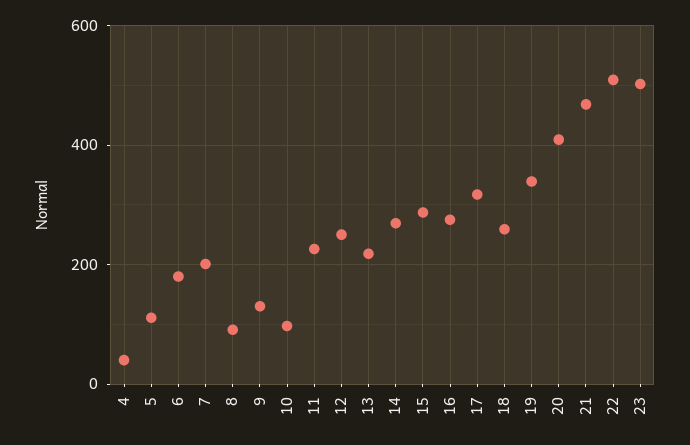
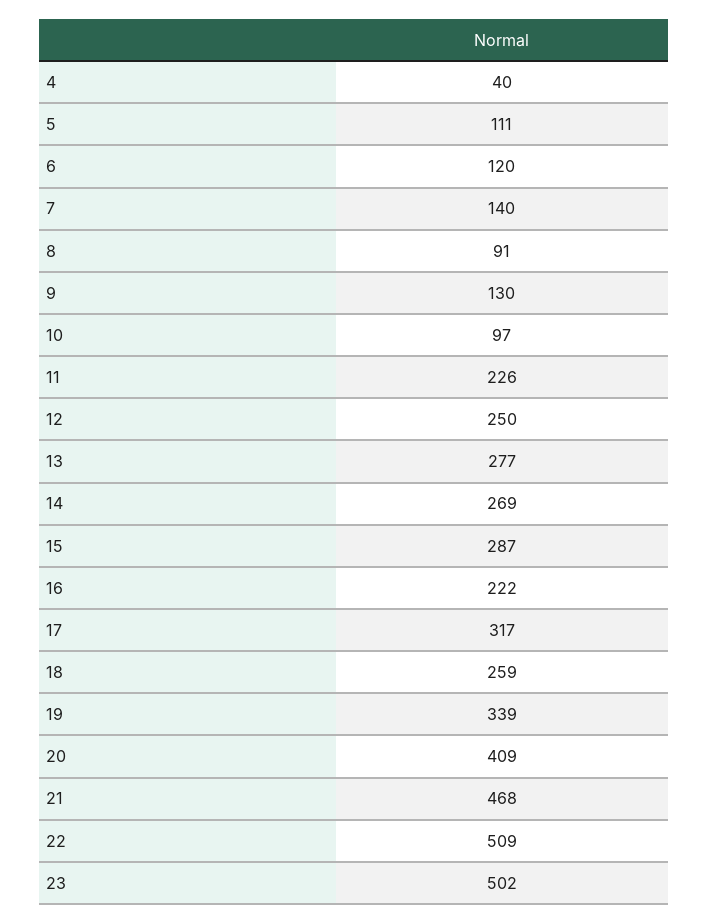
6: 180 -> 120
7: 200 -> 140
13: 220 -> 277
16: 280 -> 222

